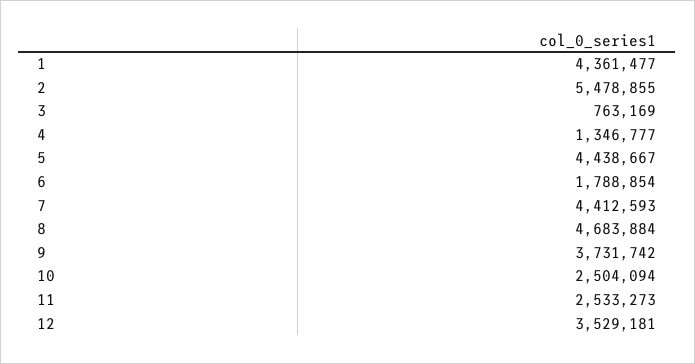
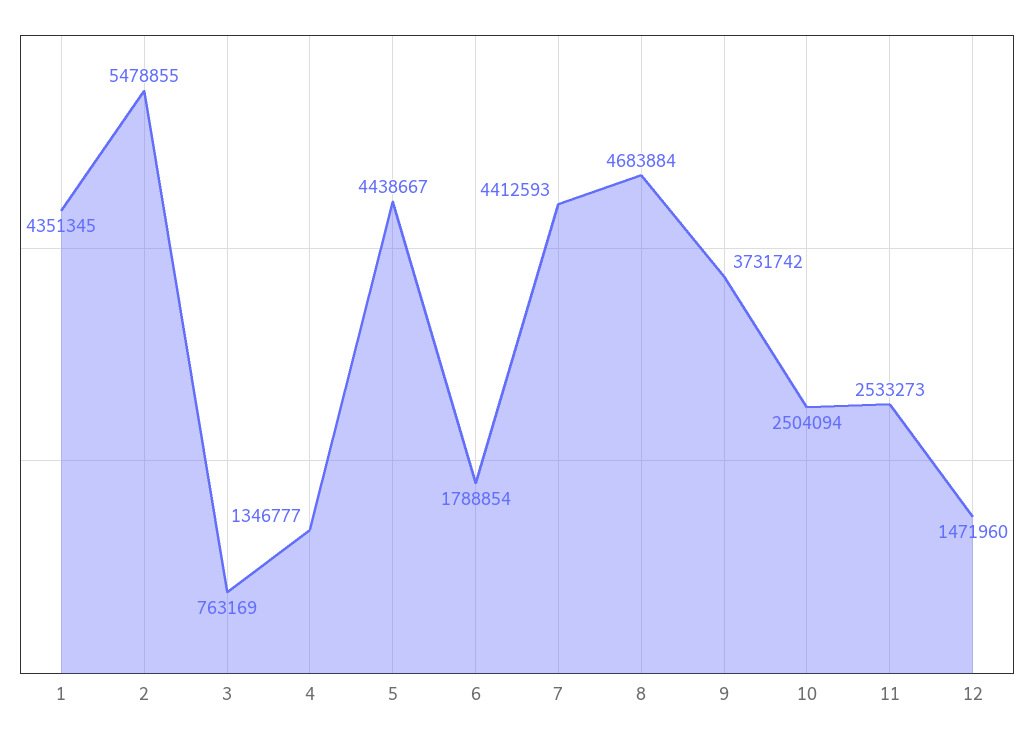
1: 4361477 -> 4351345
12: 3529181 -> 1471960

